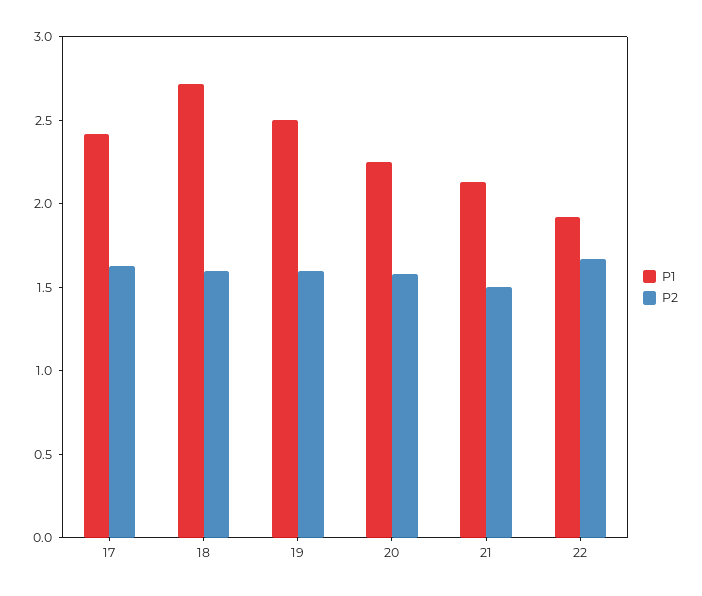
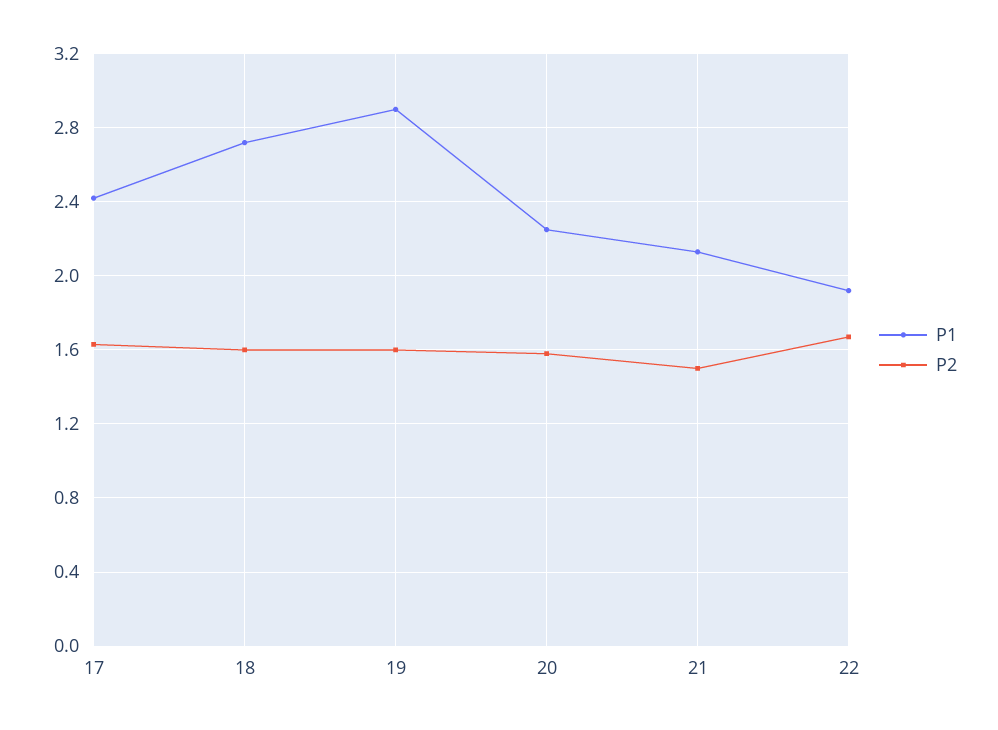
P1, 19: 2.5 -> 2.9

